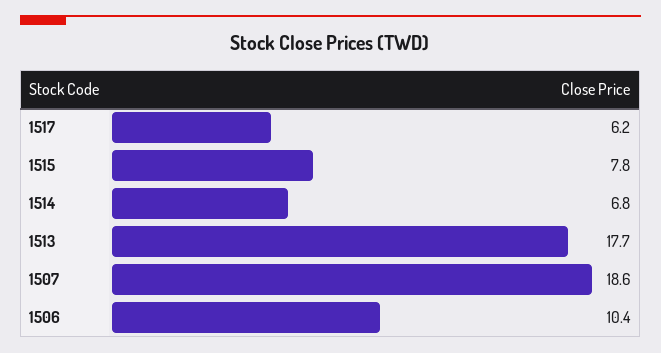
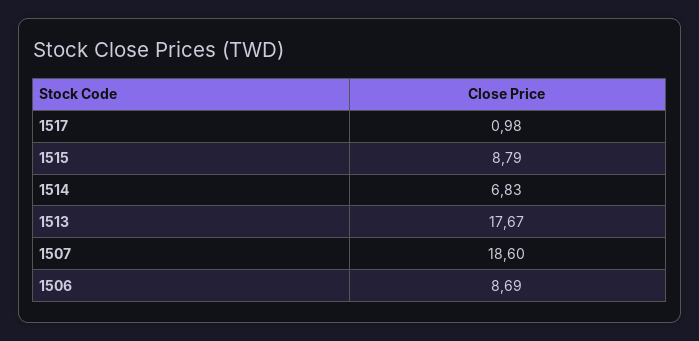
1517: 6.2 -> 0.98
1515: 7.8 -> 8.79
1506: 10.4 -> 8.69

